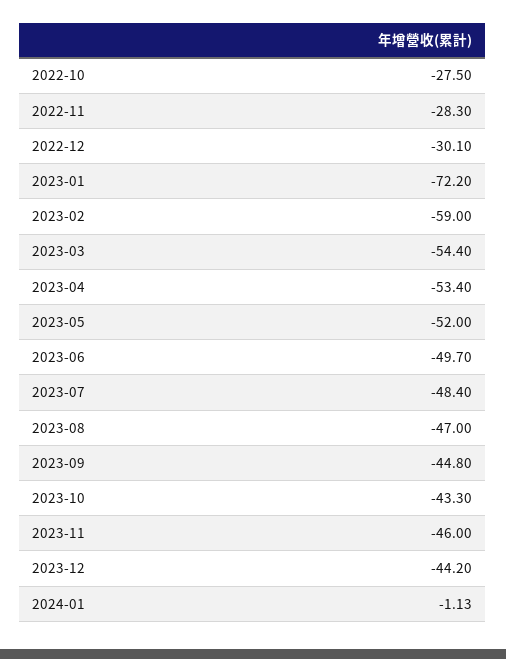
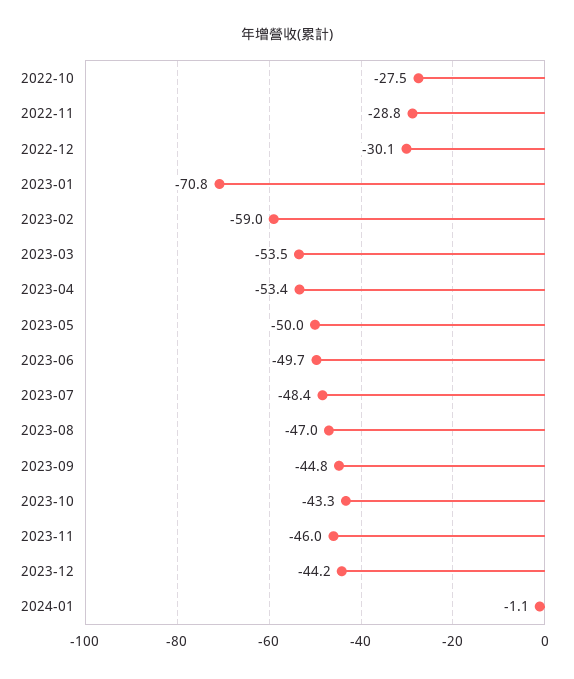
2022-11: -28.3 -> -28.8
2023-01: -72.2 -> -70.8
2023-03: -54.4 -> -53.5
2023-05: -52 -> -50

